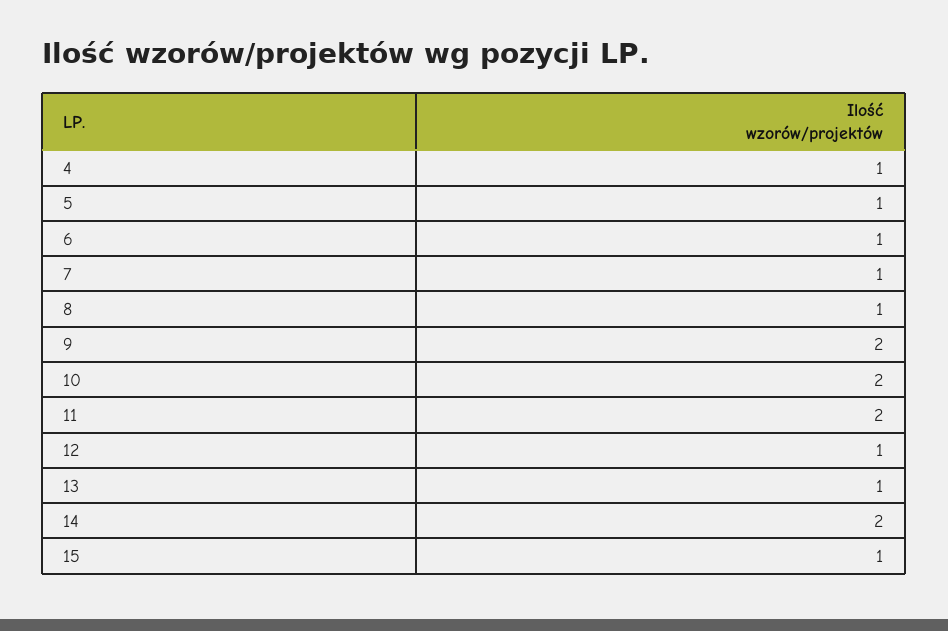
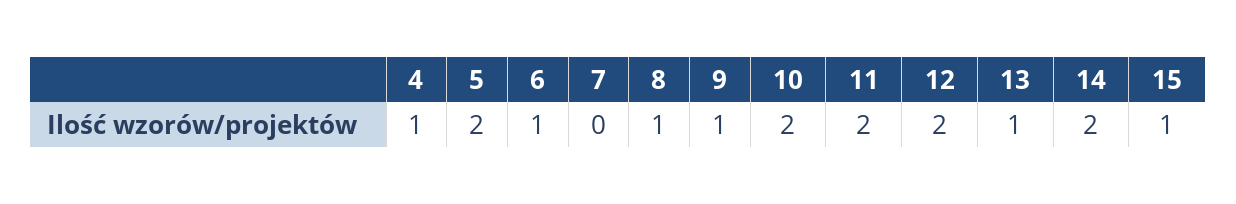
5: 1 -> 2
7: 1 -> 0
9: 2 -> 1
12: 1 -> 2

